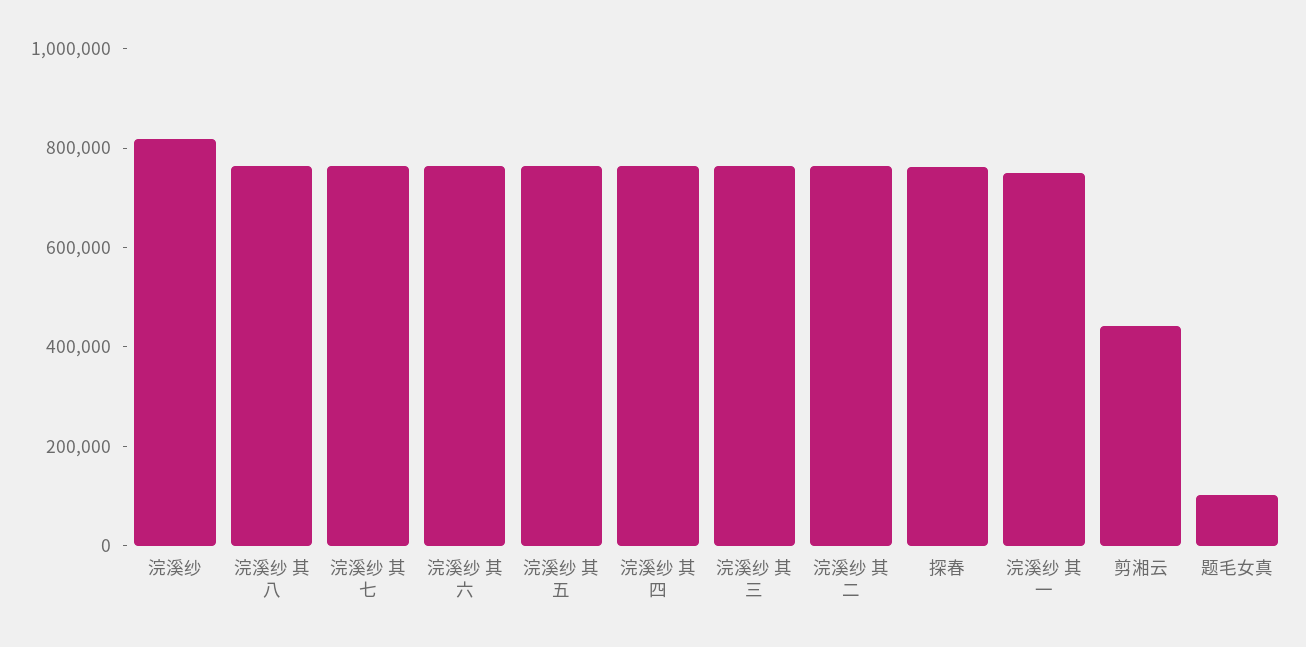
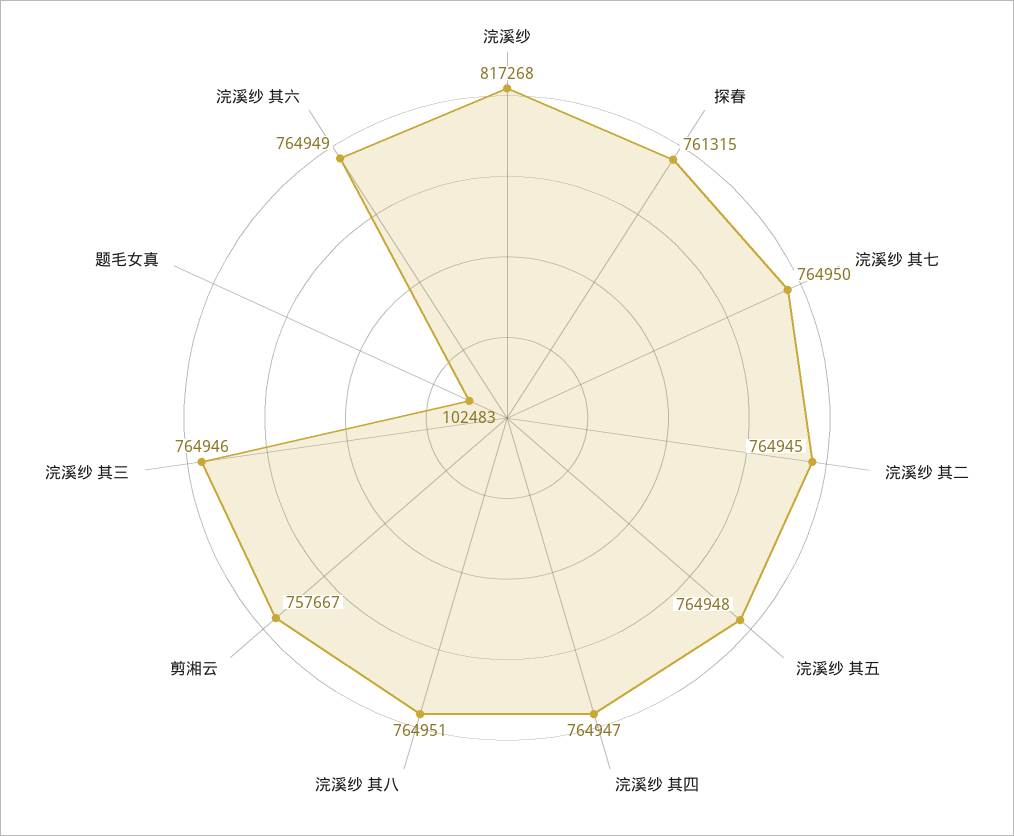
浣溪纱 其一: 750000 -> none
剪湘云: 450000 -> 757667

